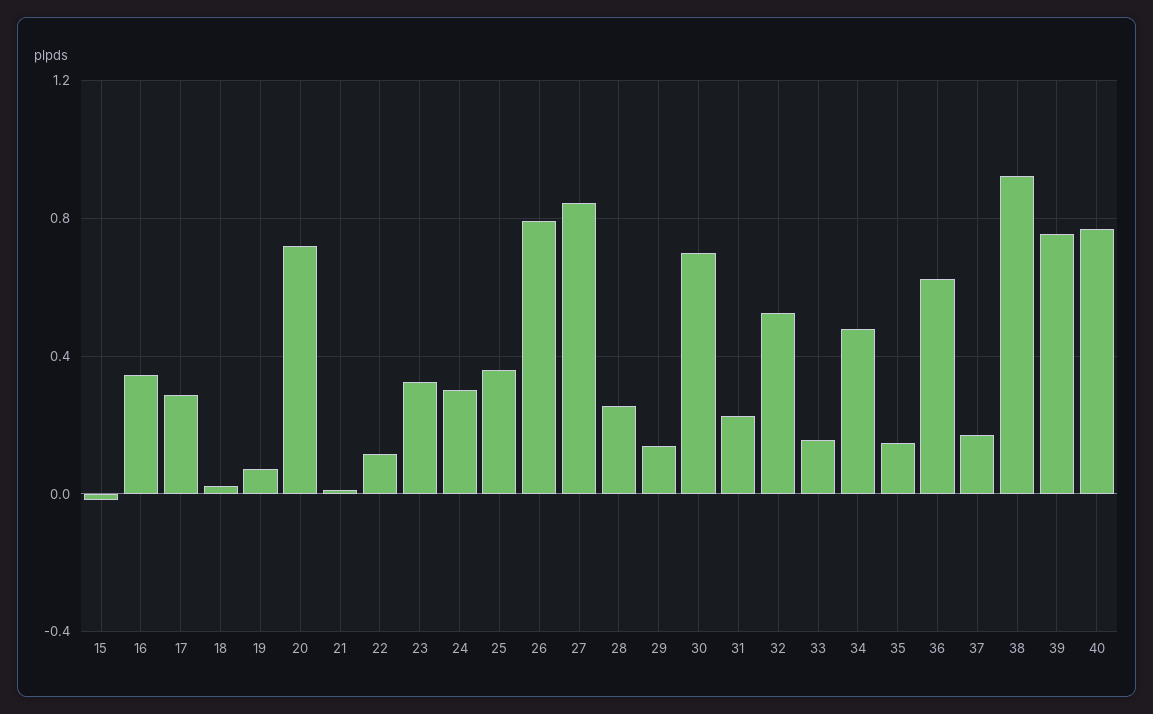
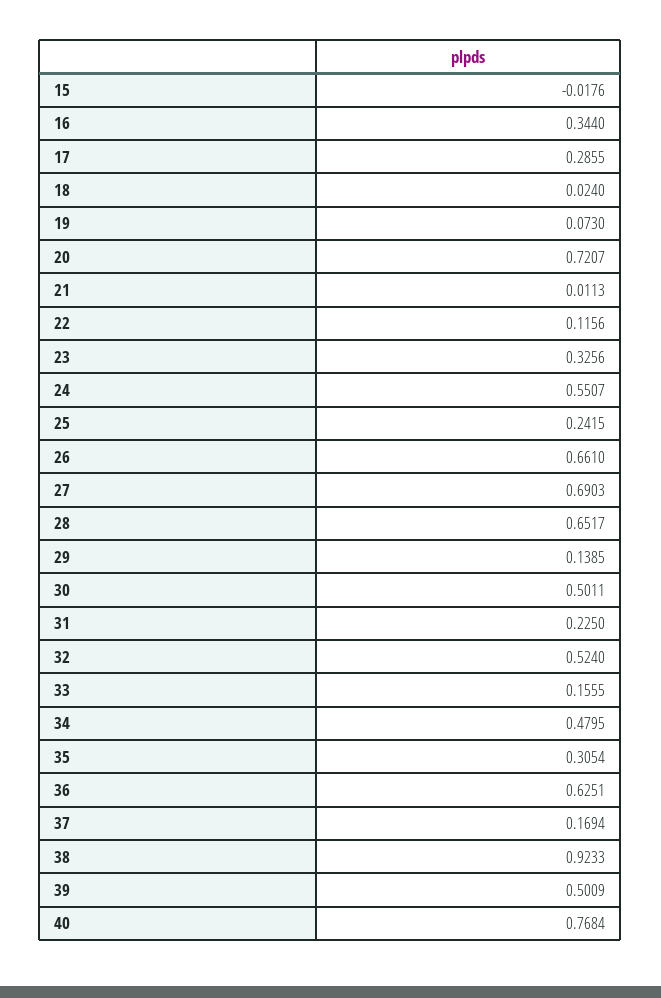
24: 0.3 -> 0.5507
25: 0.35 -> 0.2415
26: 0.8 -> 0.661
27: 0.85 -> 0.6903
28: 0.25 -> 0.6517
30: 0.7 -> 0.5011
35: 0.15 -> 0.3054
39: 0.75 -> 0.5009

